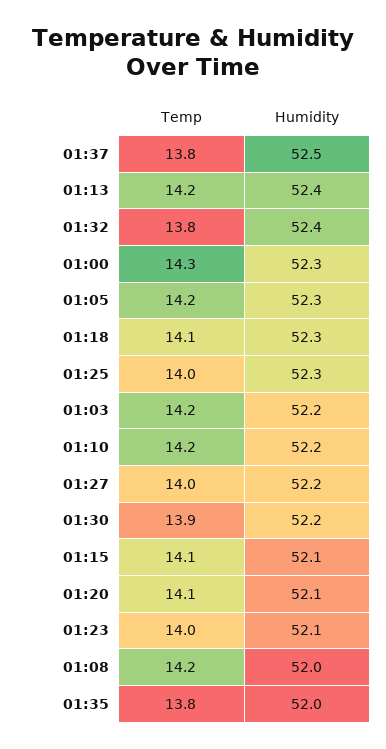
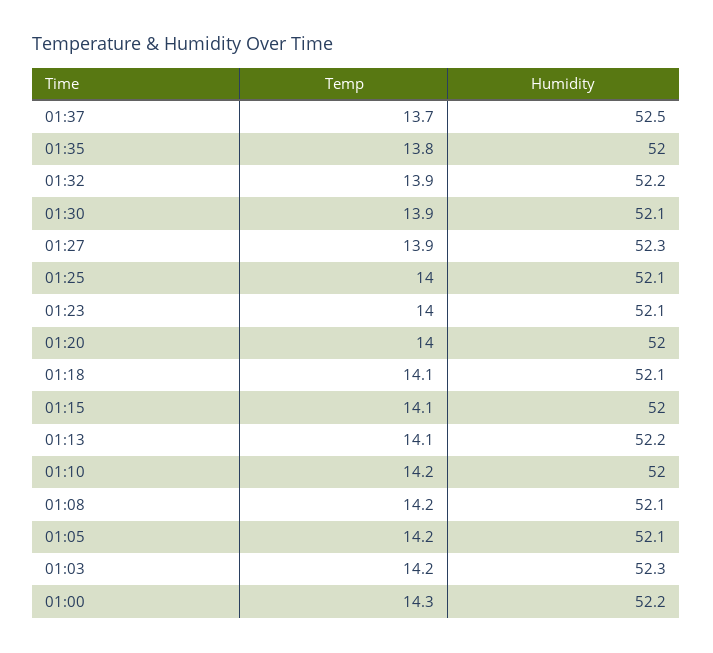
Temp, 01:37: 13.8 -> 13.7
Temp, 01:13: 14.2 -> 14.1
Humidity, 01:13: 52.4 -> 52.2
Temp, 01:32: 13.8 -> 13.9
Humidity, 01:32: 52.4 -> 52.2
Humidity, 01:00: 52.3 -> 52.2
Humidity, 01:05: 52.3 -> 52.1
Humidity, 01:18: 52.3 -> 52.1
Humidity, 01:25: 52.3 -> 52.1
Humidity, 01:03: 52.2 -> 52.3
Humidity, 01:10: 52.2 -> 52
Temp, 01:27: 14 -> 13.9
Humidity, 01:27: 52.2 -> 52.3
Humidity, 01:30: 52.2 -> 52.1
Humidity, 01:15: 52.1 -> 52
Temp, 01:20: 14.1 -> 14
Humidity, 01:20: 52.1 -> 52
Humidity, 01:08: 52 -> 52.1

